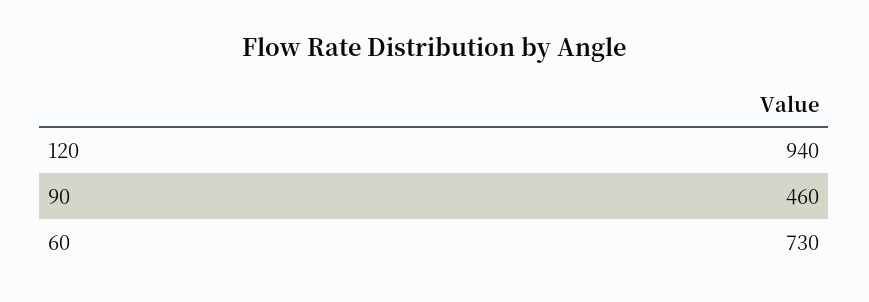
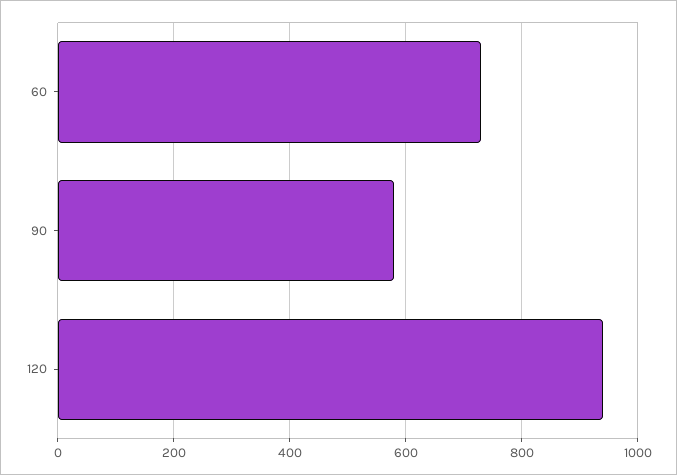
90: 460 -> 580

